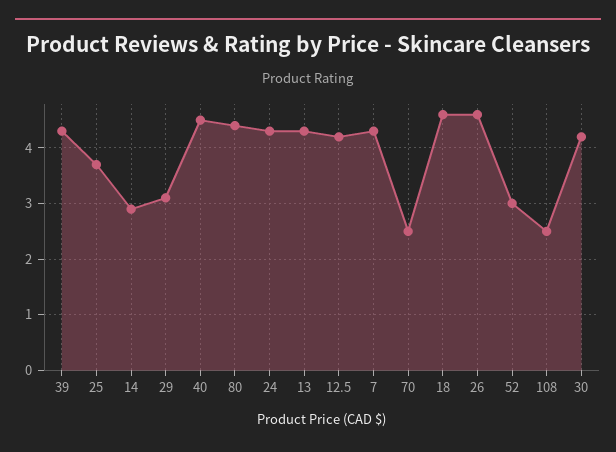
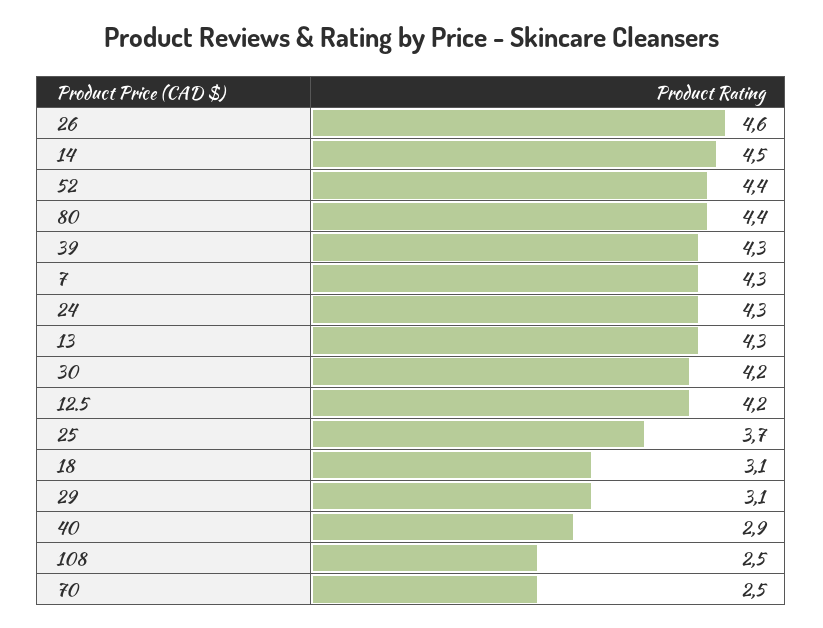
14: 3 -> 4.5
40: 4.5 -> 2.9
18: 4.5 -> 3.1
52: 3 -> 4.4

